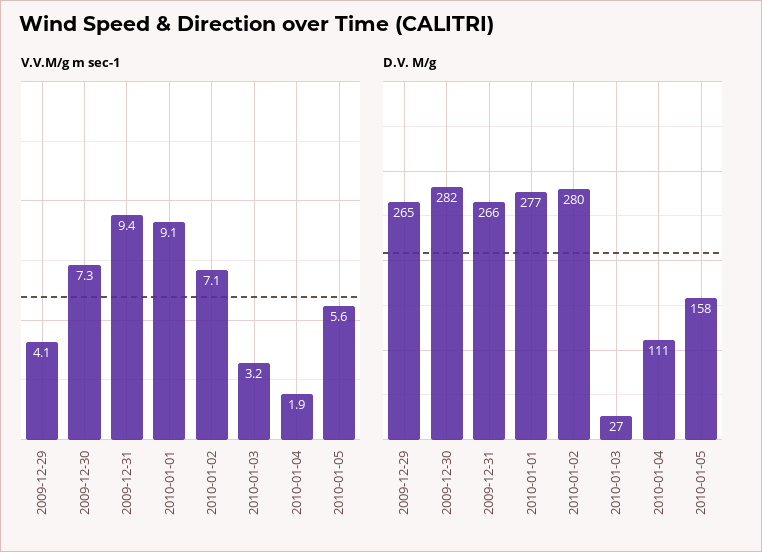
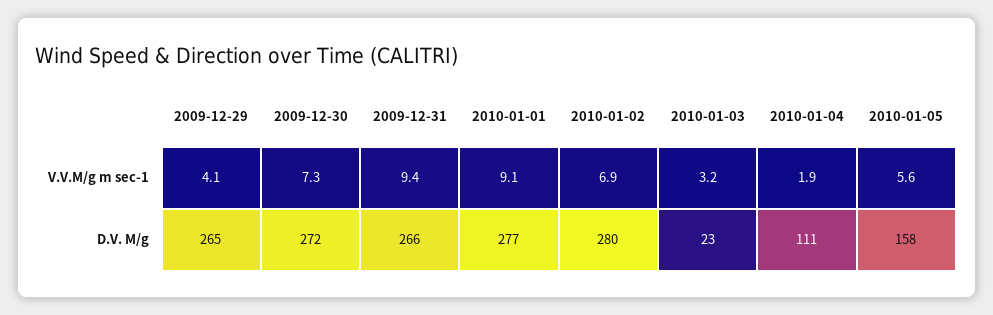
V.V.M/g m sec-1, 2010-01-02: 7.1 -> 6.9
D.V. M/g, 2009-12-30: 282 -> 272
D.V. M/g, 2010-01-03: 27 -> 23

